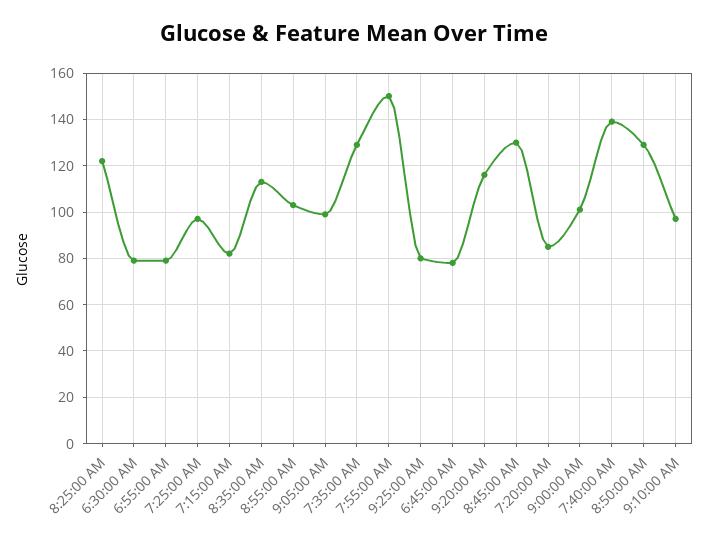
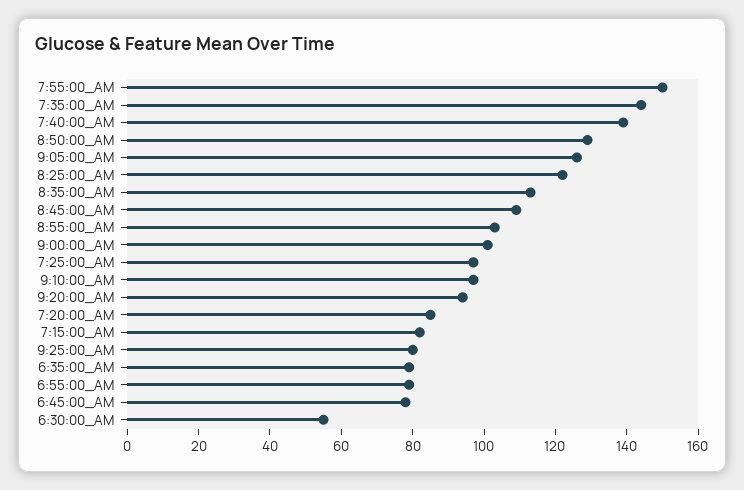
6:30:00 AM: 80 -> 55
9:05:00 AM: 100 -> 125
7:35:00 AM: 130 -> 145
9:20:00 AM: 115 -> 95
8:45:00 AM: 130 -> 110
6:35:00_AM: none -> 80

